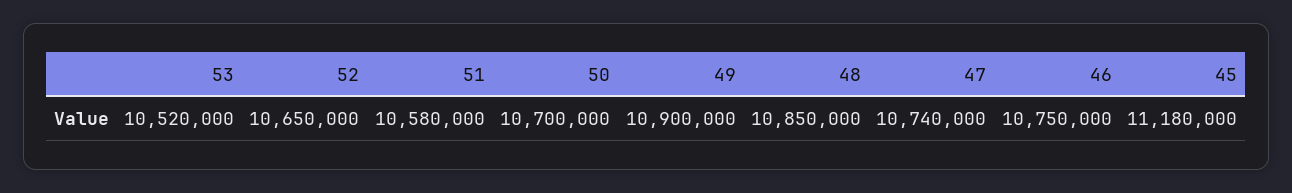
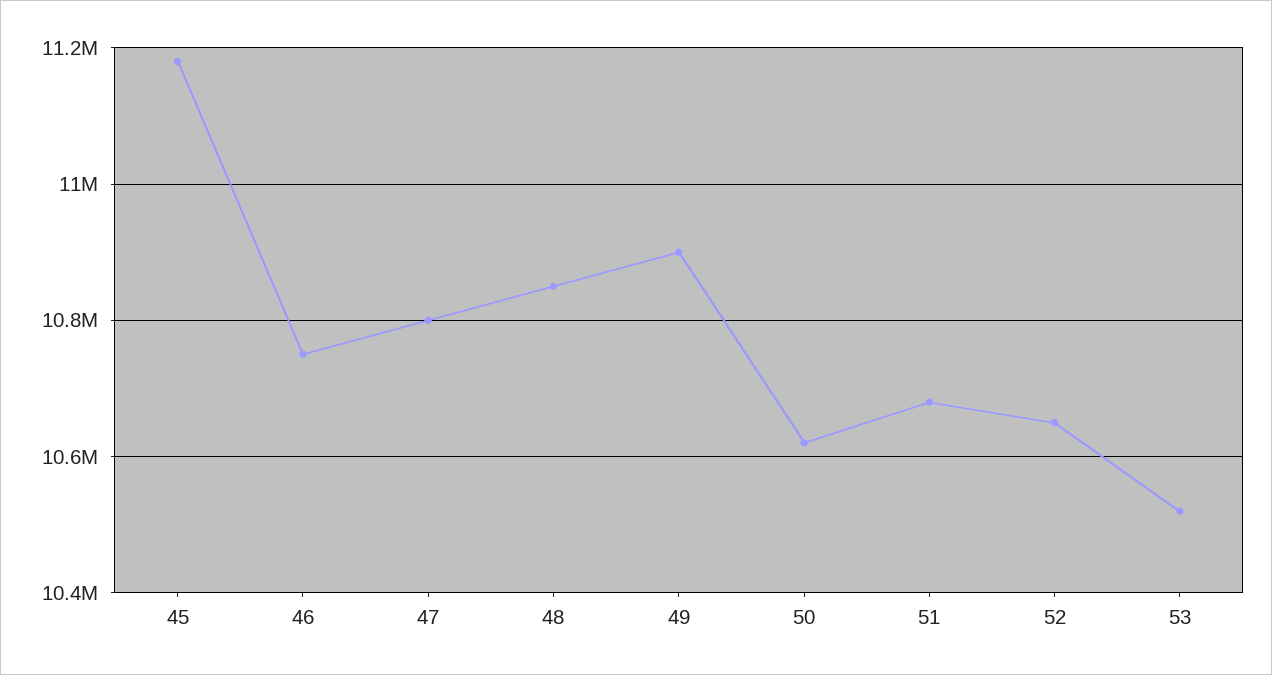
51: 10580000 -> 10680000
50: 10700000 -> 10620000
47: 10740000 -> 10800000

